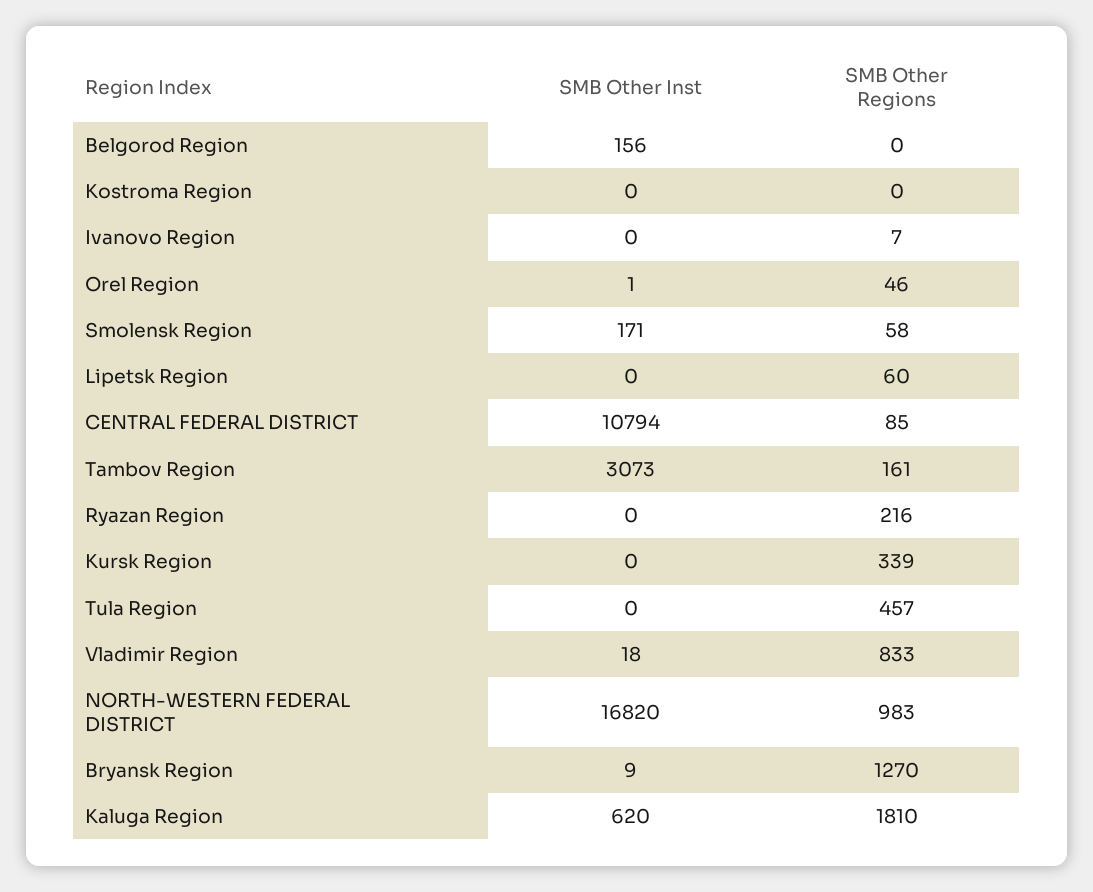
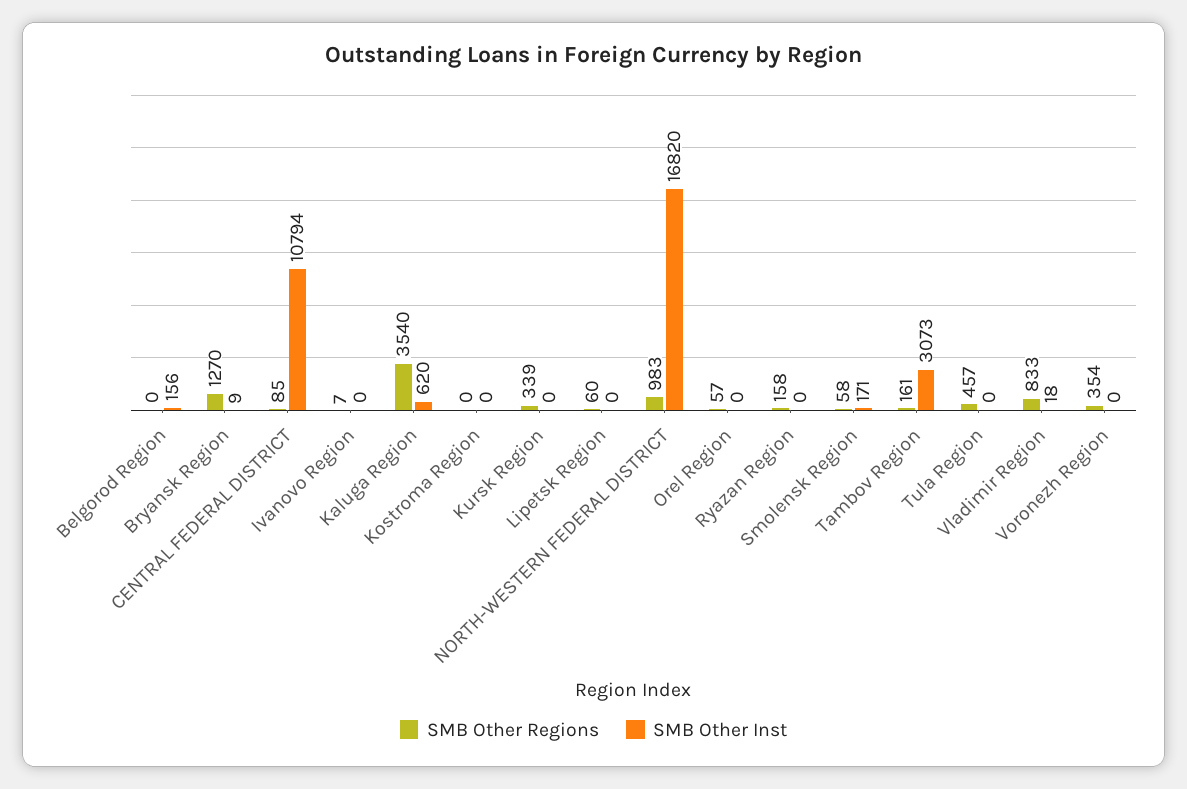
SMB Other Inst, Orel Region: 1 -> 0
SMB Other Regions, Orel Region: 46 -> 57
SMB Other Regions, Ryazan Region: 216 -> 158
SMB Other Regions, Kaluga Region: 1810 -> 3540
SMB Other Regions, Voronezh Region: none -> 354
SMB Other Inst, Voronezh Region: none -> 0

